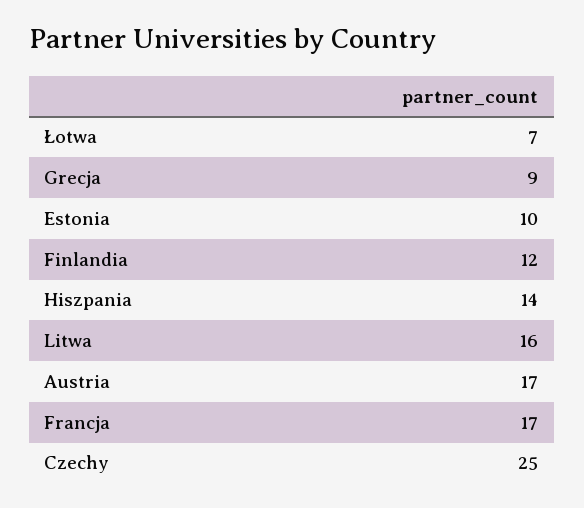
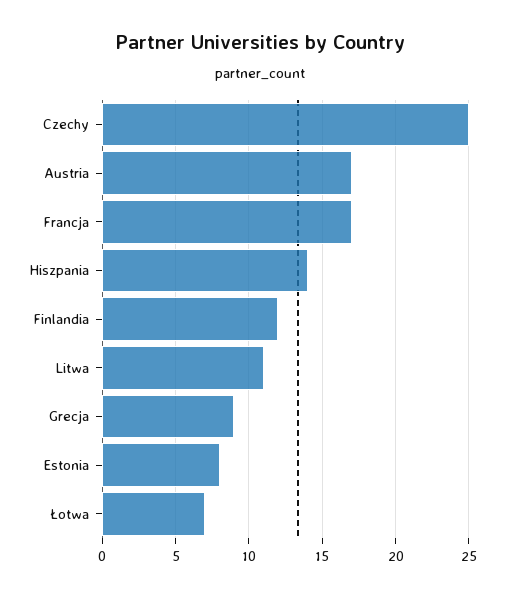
Estonia: 10 -> 8
Litwa: 16 -> 11

